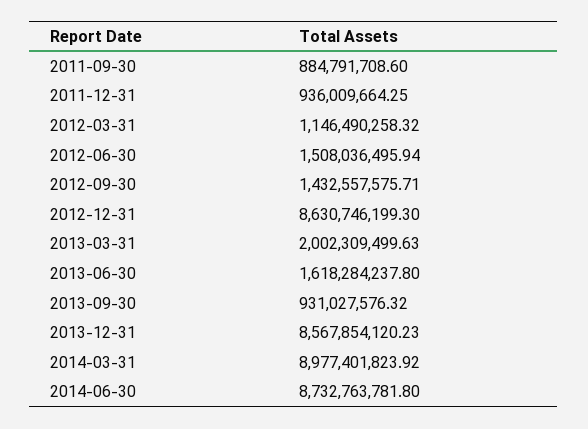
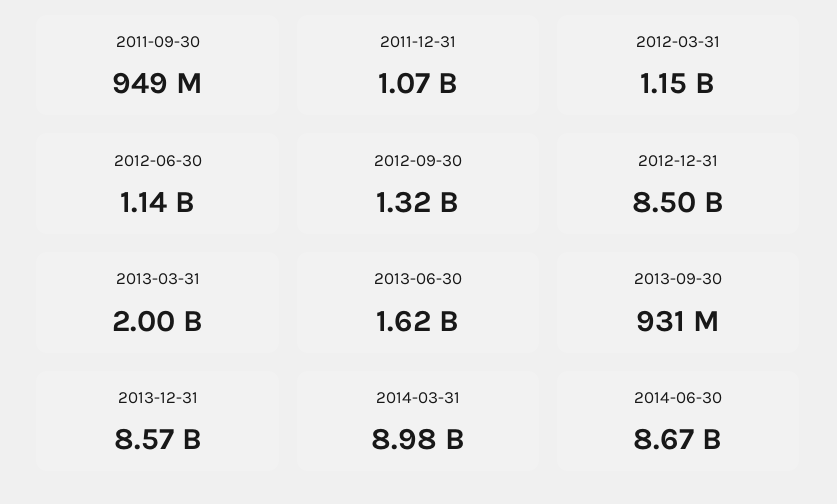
2011-09-30: 884791708.6 -> 949000000
2011-12-31: 936009664.25 -> 1070000000
2012-06-30: 1508036495.94 -> 1140000000
2012-09-30: 1432557575.71 -> 1320000000
2012-12-31: 8630746199.3 -> 8500000000
2014-06-30: 8732763781.8 -> 8670000000

